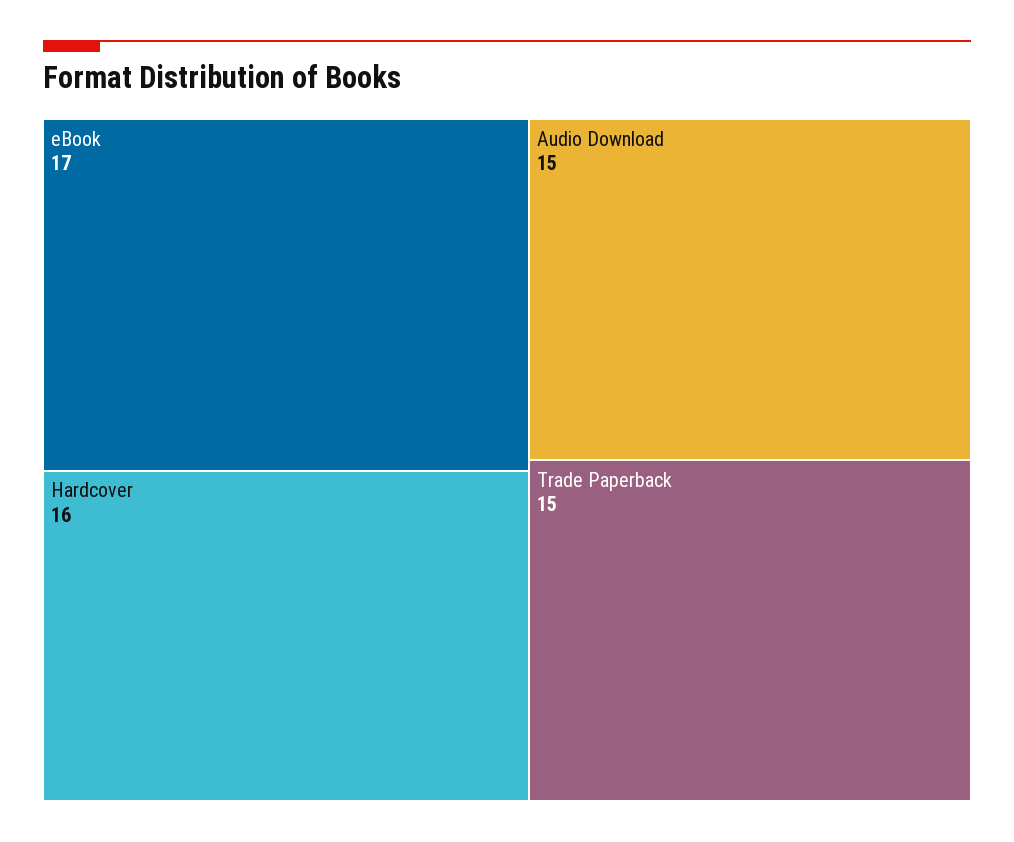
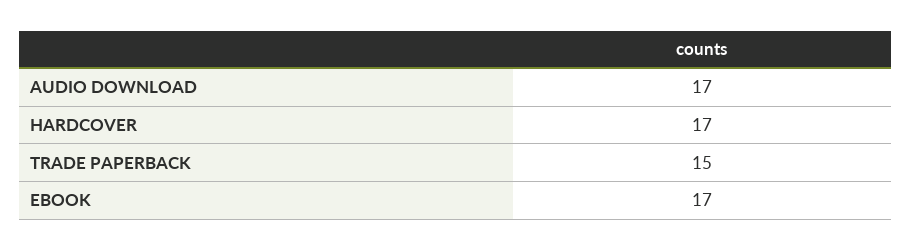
Hardcover: 16 -> 17
Audio Download: 15 -> 17

